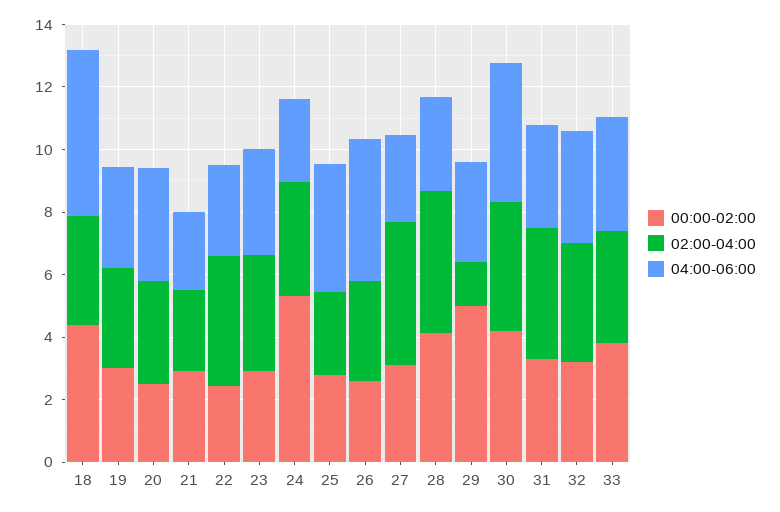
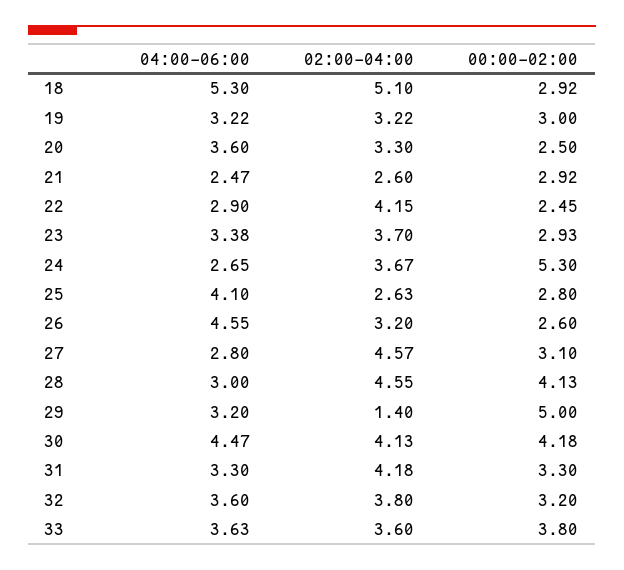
00:00-02:00, 18: 4.5 -> 2.92
02:00-04:00, 18: 3.5 -> 5.1

